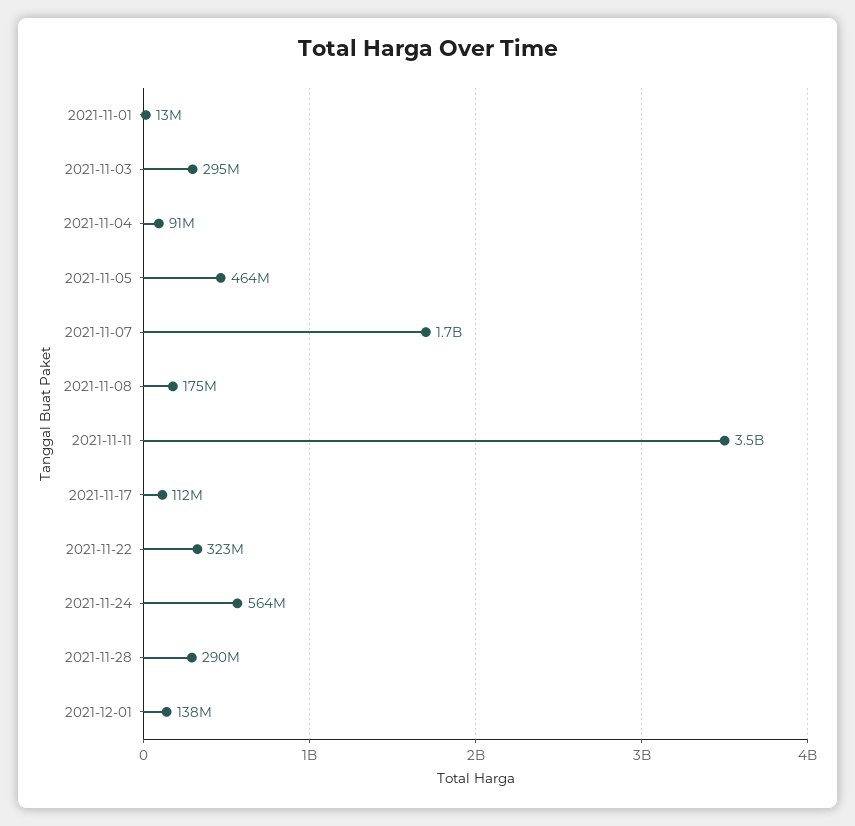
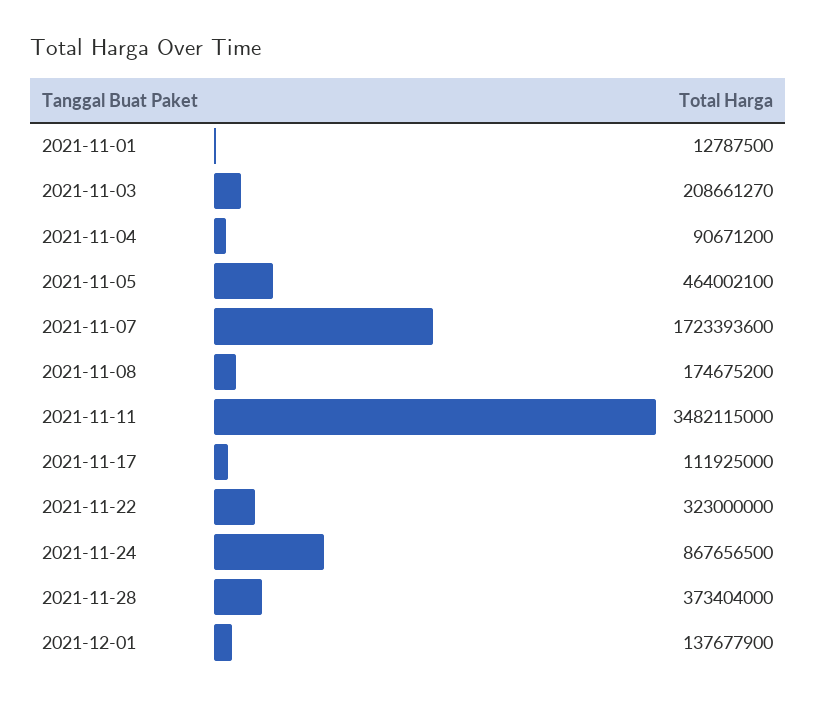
2021-11-03: 295000000 -> 208661270
2021-11-24: 564000000 -> 867656500
2021-11-28: 290000000 -> 373404000

